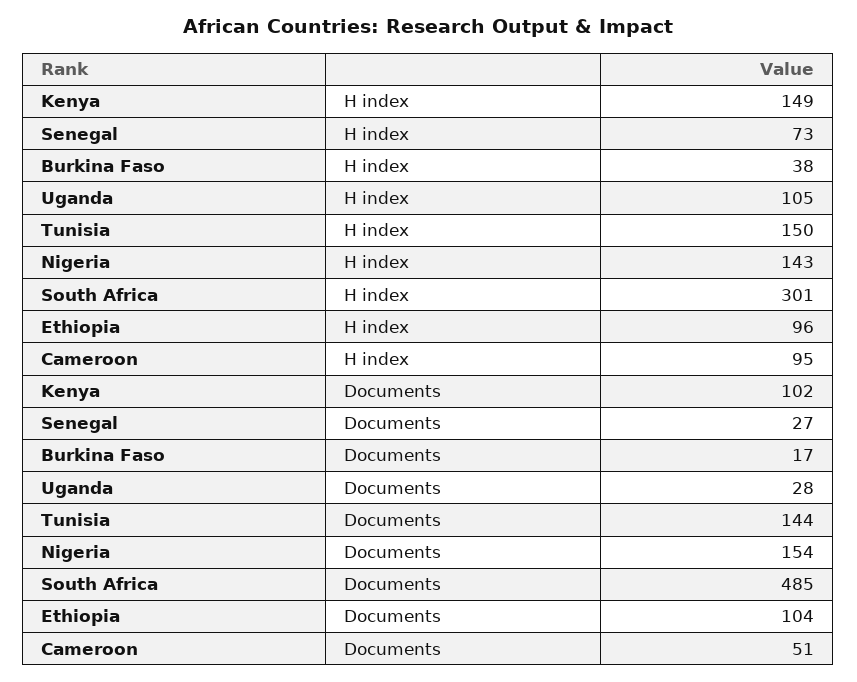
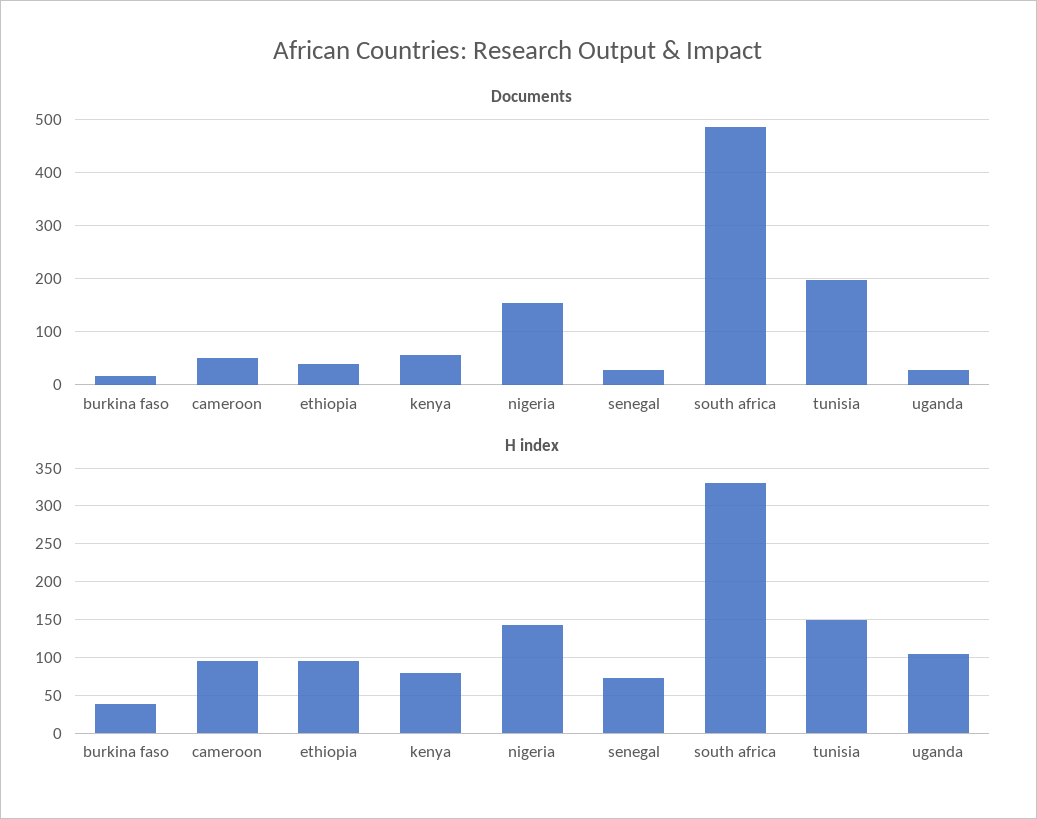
H index, Kenya: 149 -> 80
H index, South Africa: 301 -> 330
Documents, Kenya: 102 -> 60
Documents, Tunisia: 144 -> 200
Documents, Ethiopia: 104 -> 40

